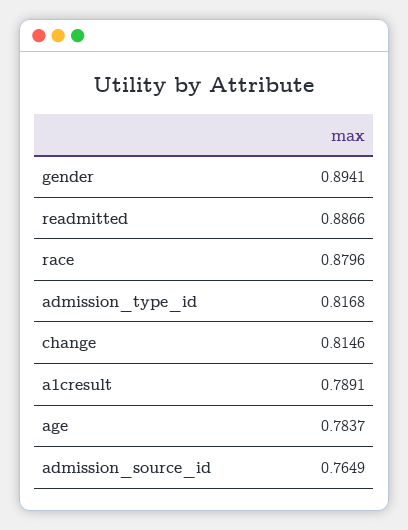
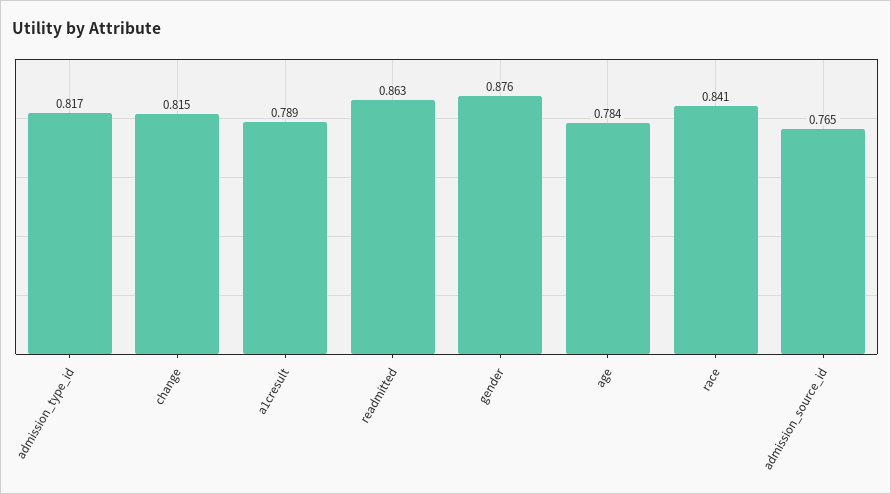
gender: 0.8941 -> 0.876
readmitted: 0.8866 -> 0.863
race: 0.8796 -> 0.841

